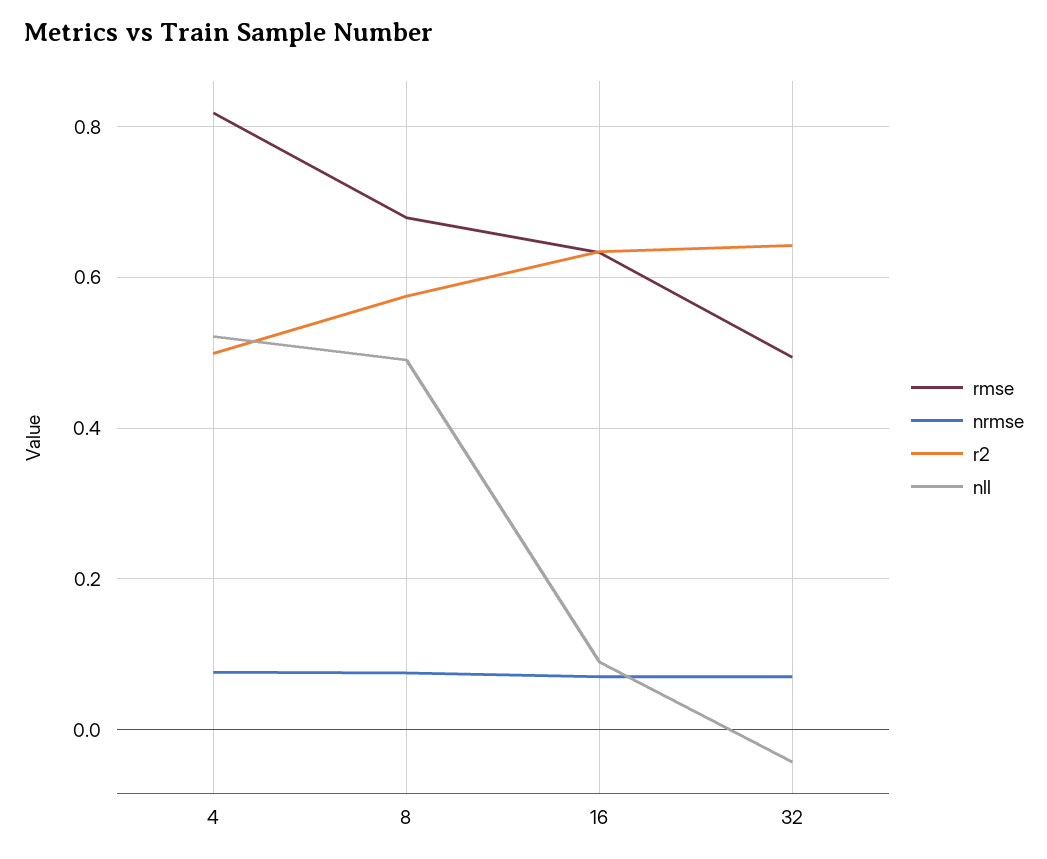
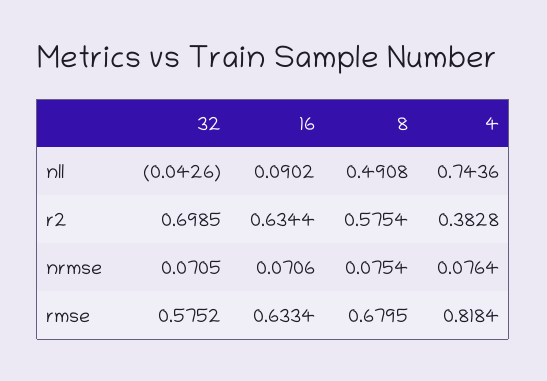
r2, 4: 0.5 -> 0.3828
nll, 4: 0.52 -> 0.7436
rmse, 32: 0.5 -> 0.5752
r2, 32: 0.64 -> 0.6985

